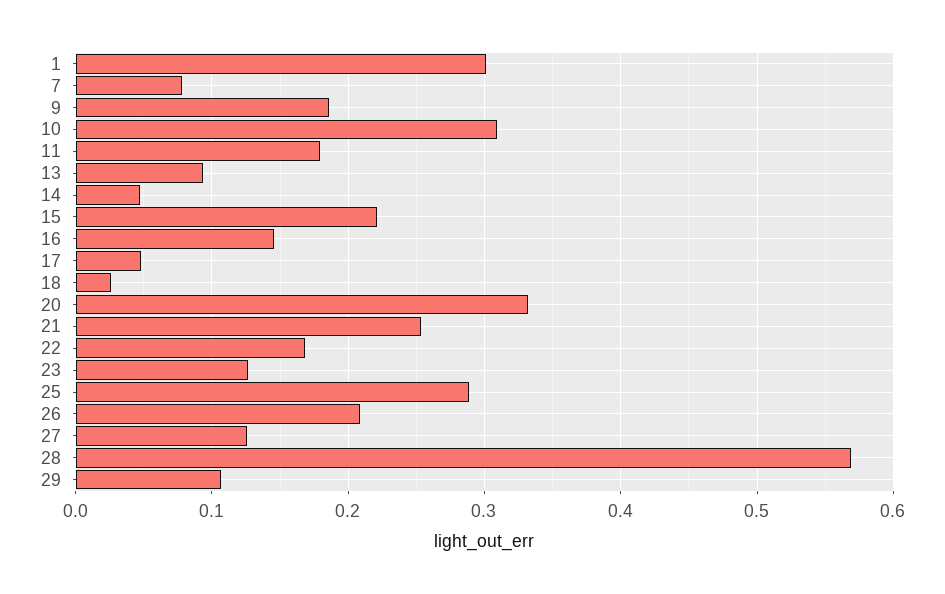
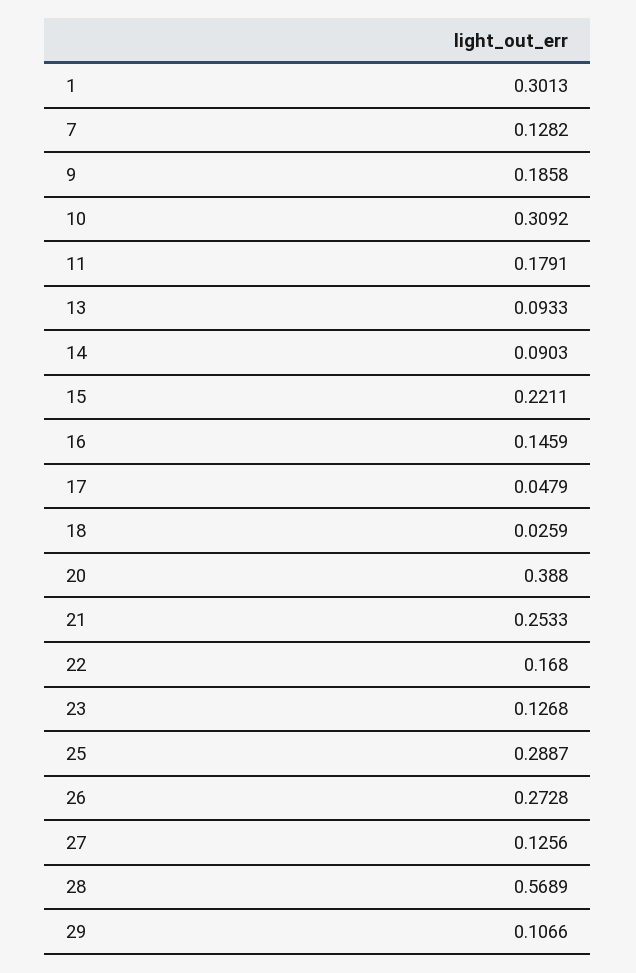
7: 0.08 -> 0.1282
14: 0.05 -> 0.0903
20: 0.33 -> 0.388
26: 0.21 -> 0.2728

